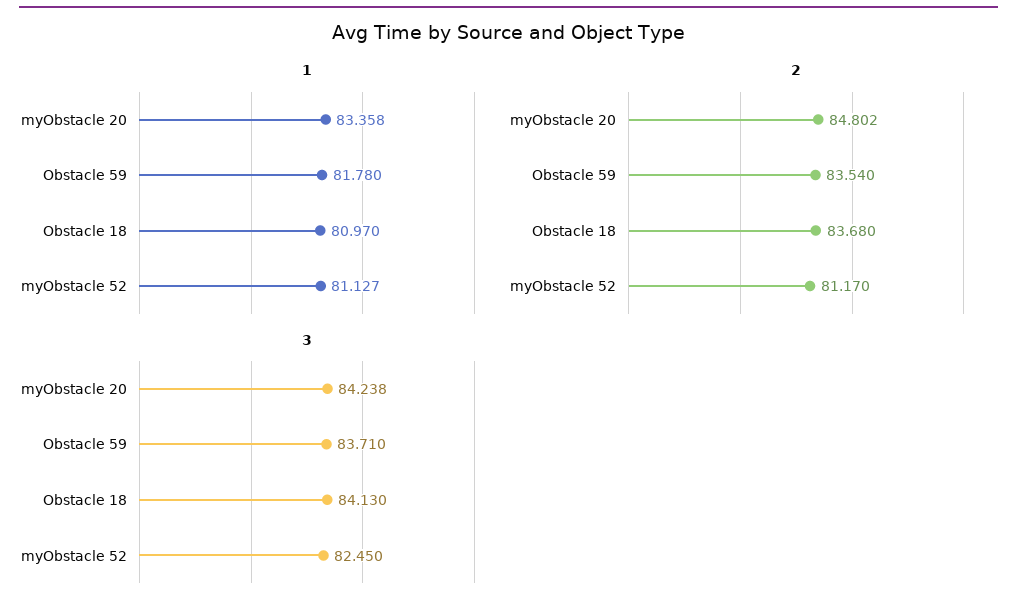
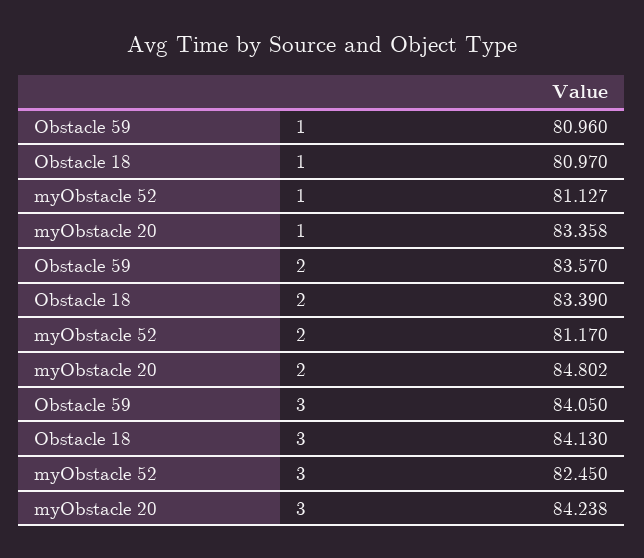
1, Obstacle 59: 81.78 -> 80.96
2, Obstacle 59: 83.54 -> 83.57
2, Obstacle 18: 83.68 -> 83.39
3, Obstacle 59: 83.71 -> 84.05

